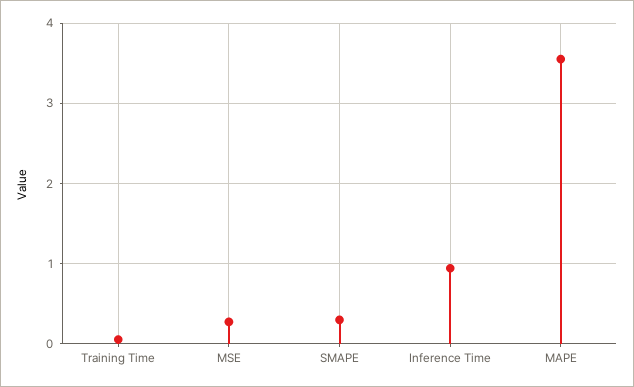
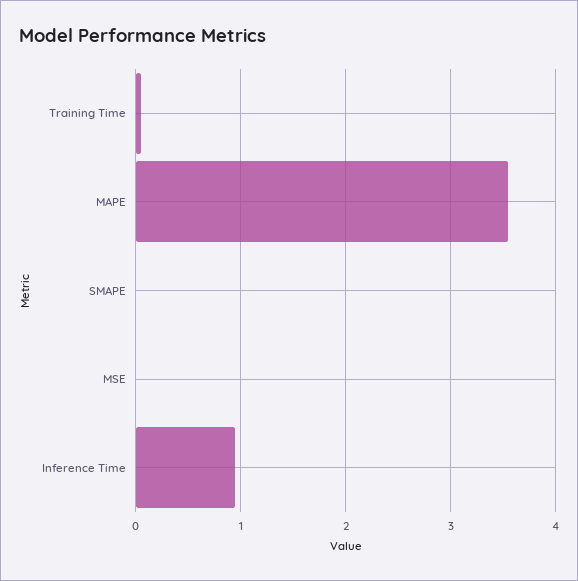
MSE: 0.3 -> 0
SMAPE: 0.3 -> 0

